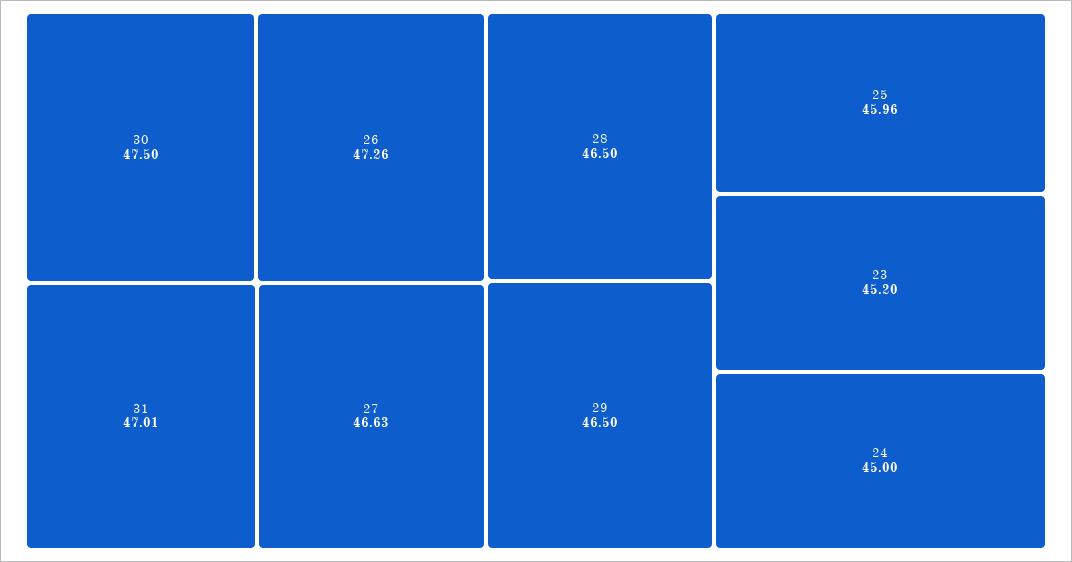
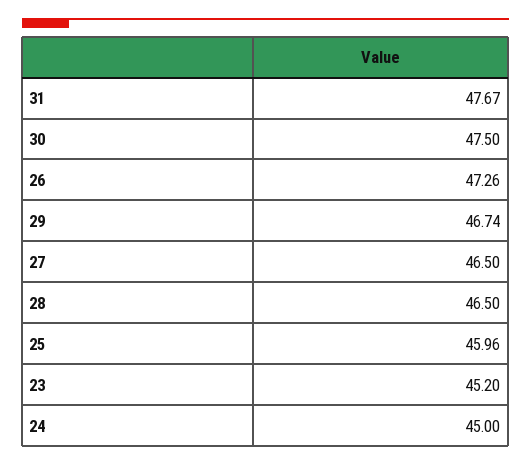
31: 47.01 -> 47.67
27: 46.63 -> 46.5
29: 46.5 -> 46.74

